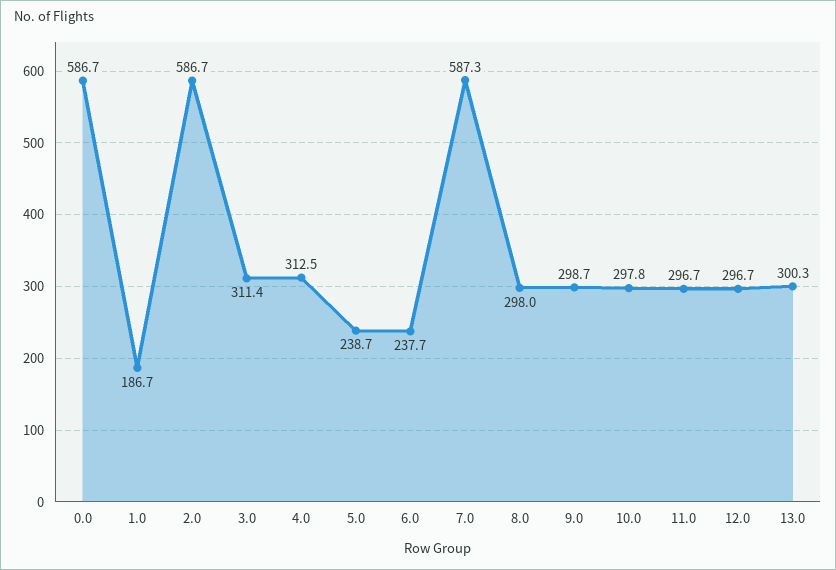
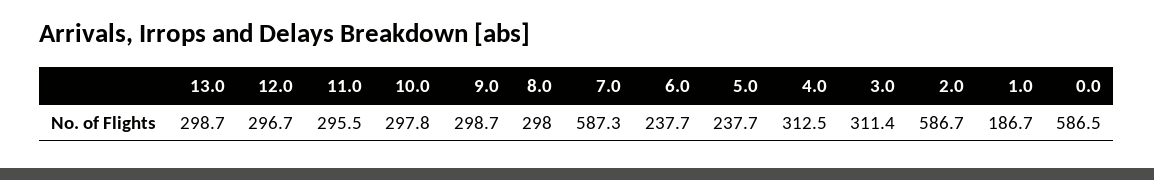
0.0: 586.7 -> 586.5
5.0: 238.7 -> 237.7
11.0: 296.7 -> 295.5
13.0: 300.3 -> 298.7

